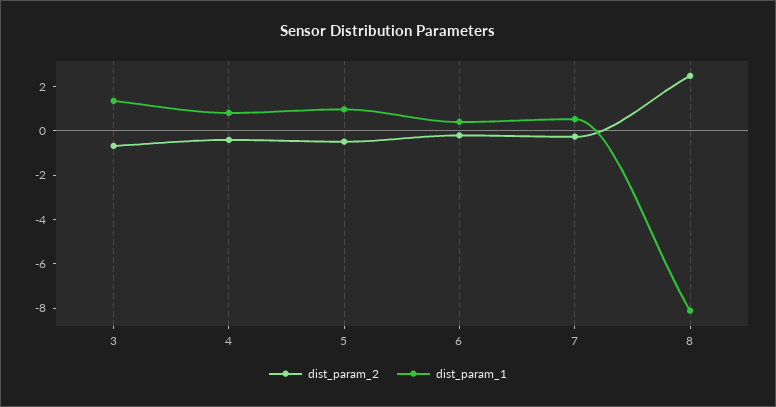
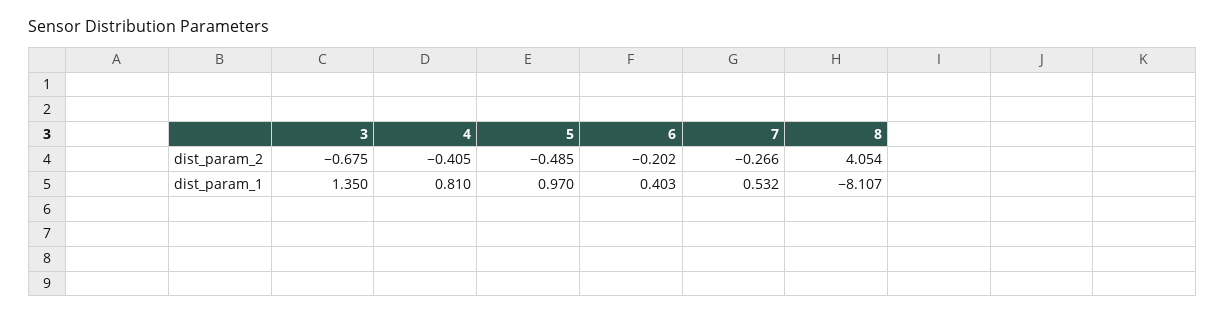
dist_param_2, 8: 2.5 -> 4.054

